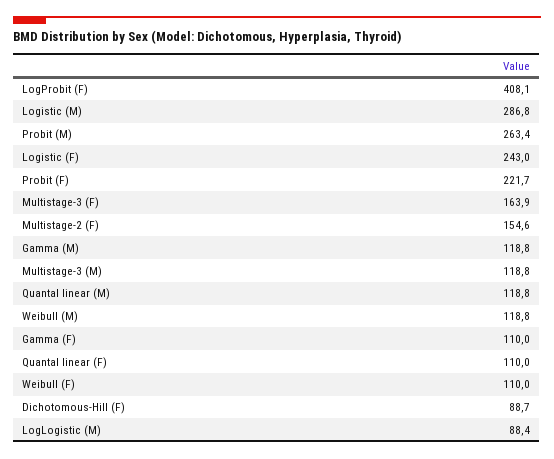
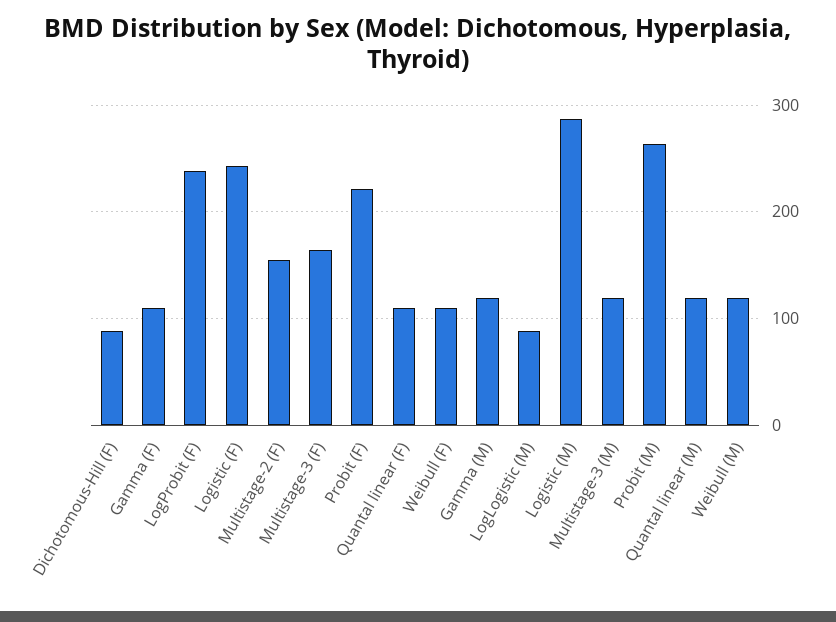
LogProbit (F): 408.1 -> 240

